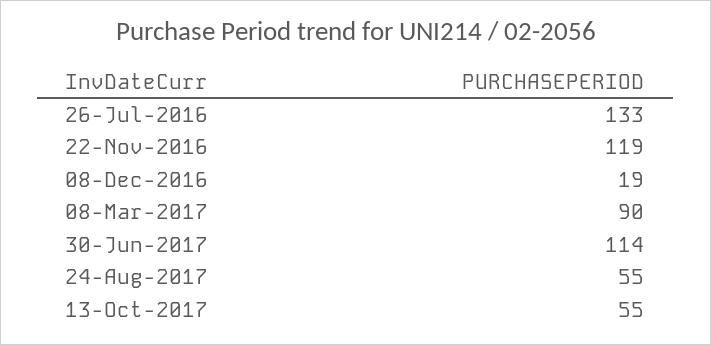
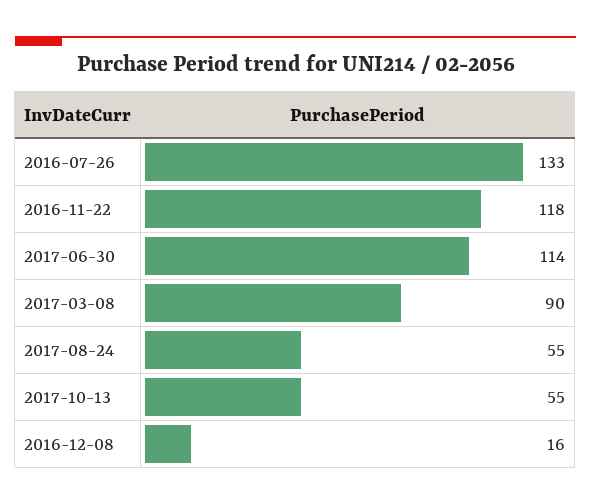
22-Nov-2016: 119 -> 118
08-Dec-2016: 19 -> 16

